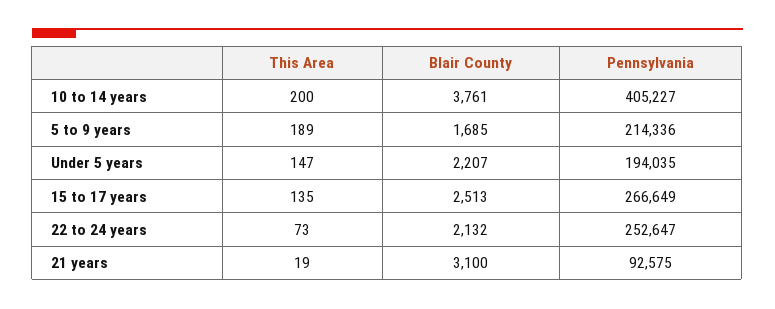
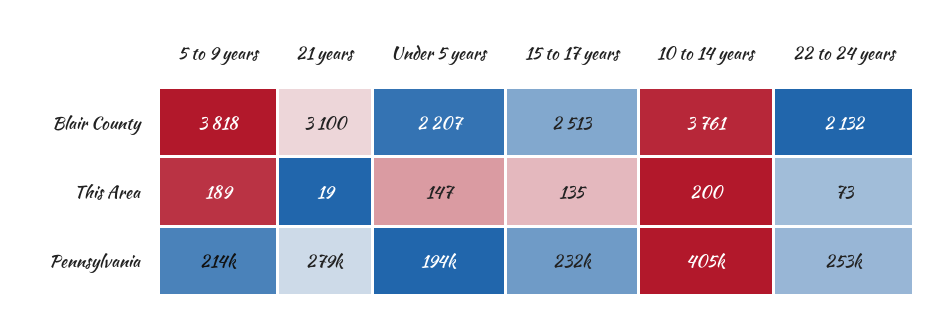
Blair County, 5 to 9 years: 1685 -> 3818
Pennsylvania, 15 to 17 years: 266649 -> 232000
Pennsylvania, 21 years: 92575 -> 279000

